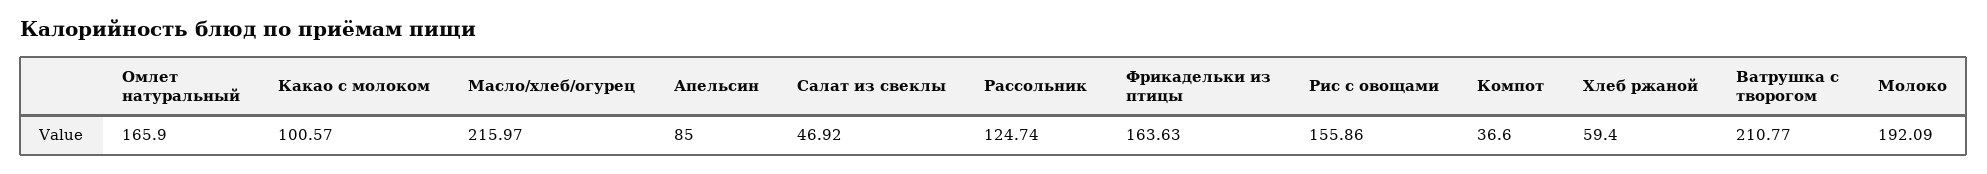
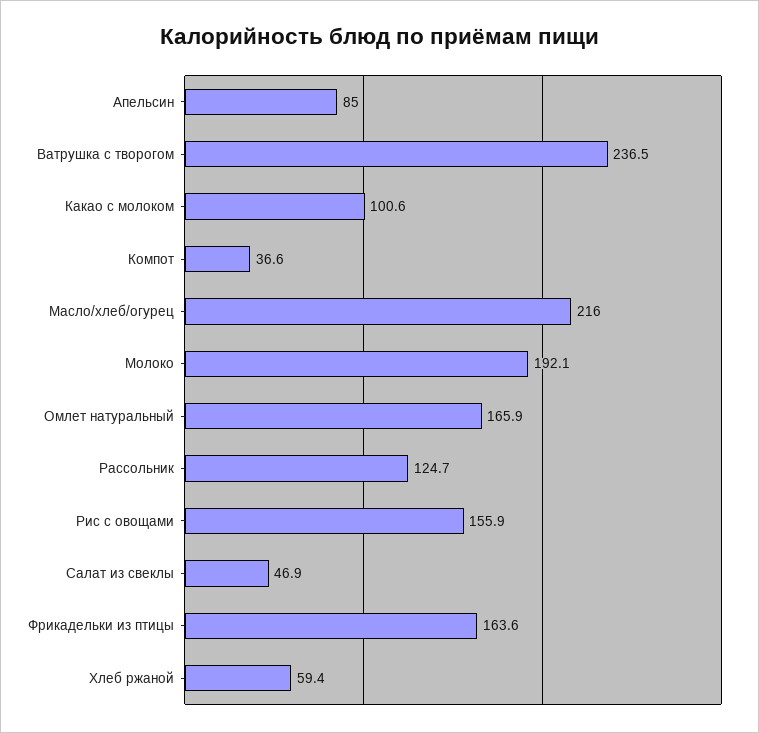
Ватрушка с творогом: 210.77 -> 236.5

